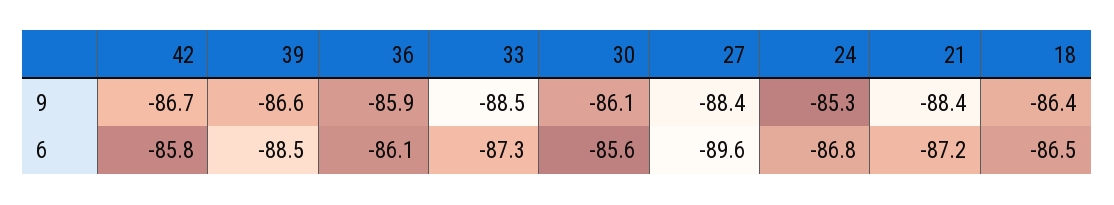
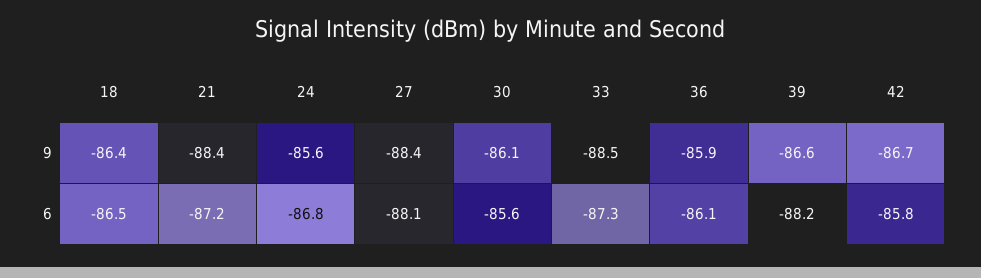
24, 9: -85.3 -> -85.6
39, 6: -88.5 -> -88.2
27, 6: -89.6 -> -88.1

